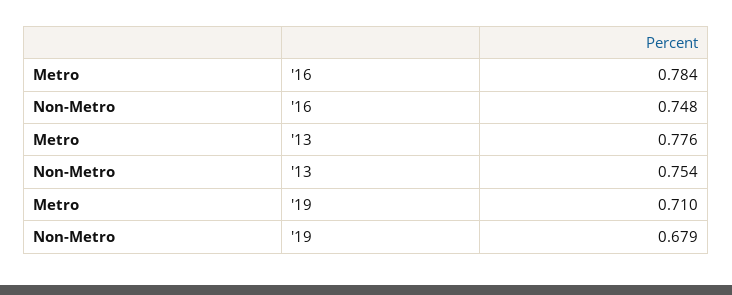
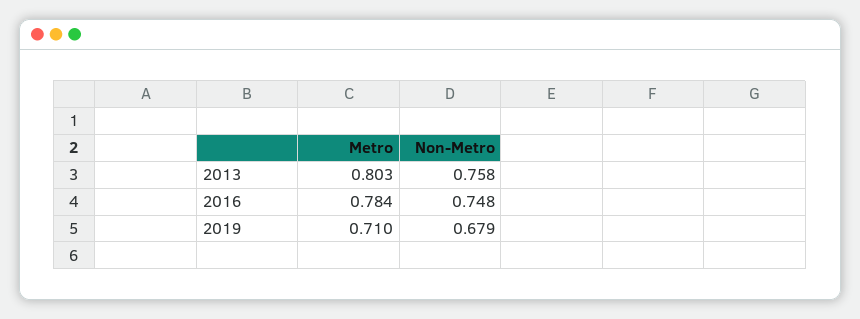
Metro, '13: 0.776 -> 0.803
Non-Metro, '13: 0.754 -> 0.758

